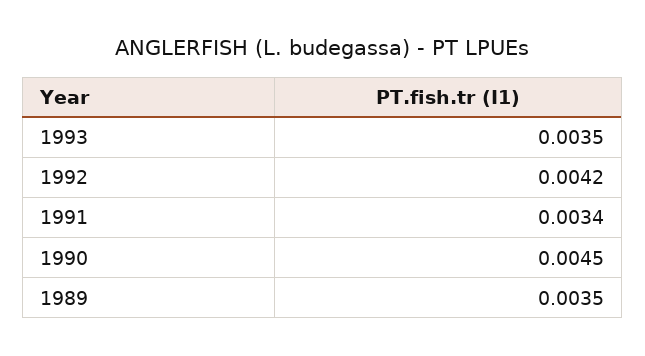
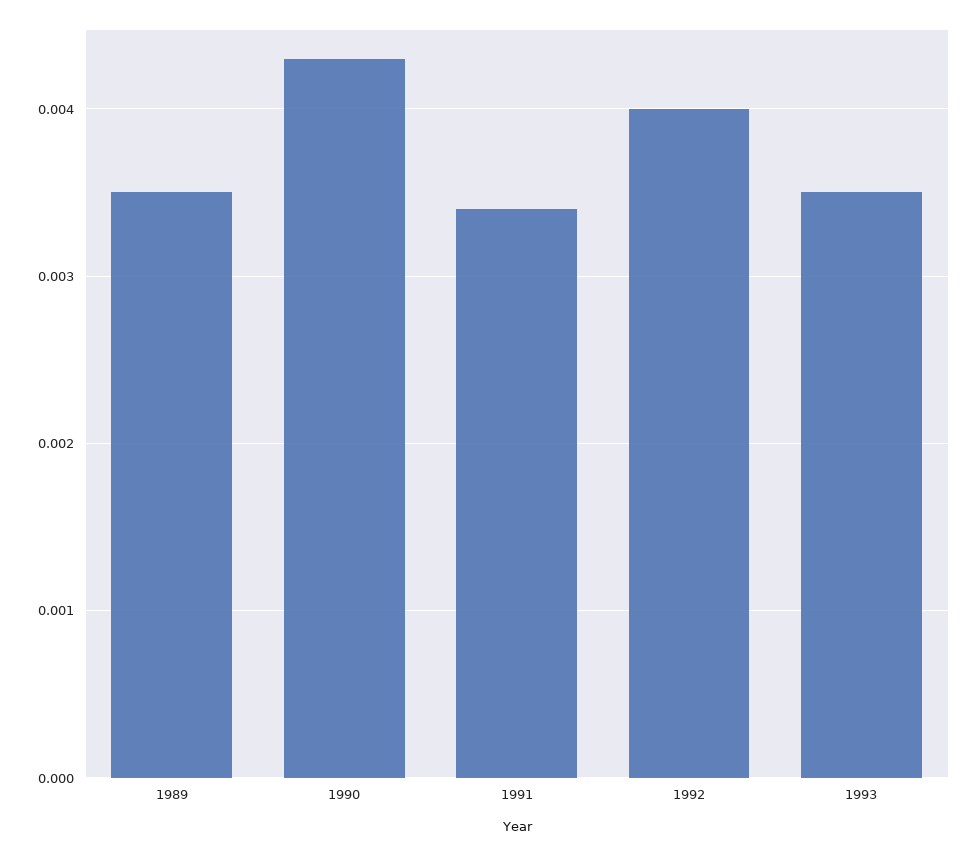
1992: 0.0042 -> 0.004
1990: 0.0045 -> 0.0043

